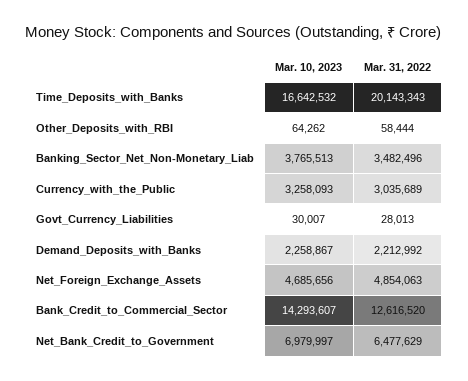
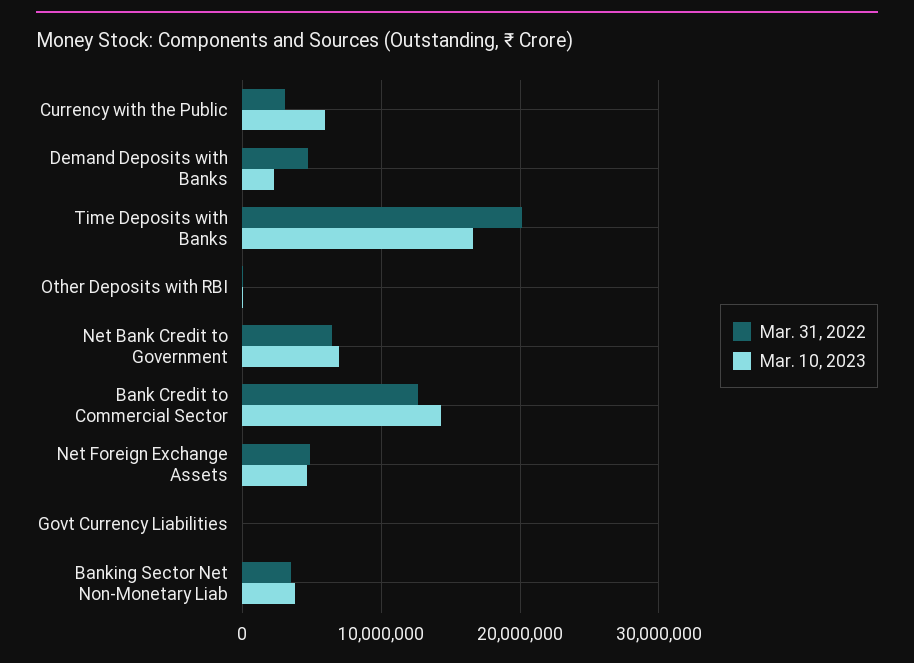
Mar. 10, 2023, Currency_with_the_Public: 3258093 -> 6000000
Mar. 31, 2022, Demand_Deposits_with_Banks: 2212992 -> 5000000

